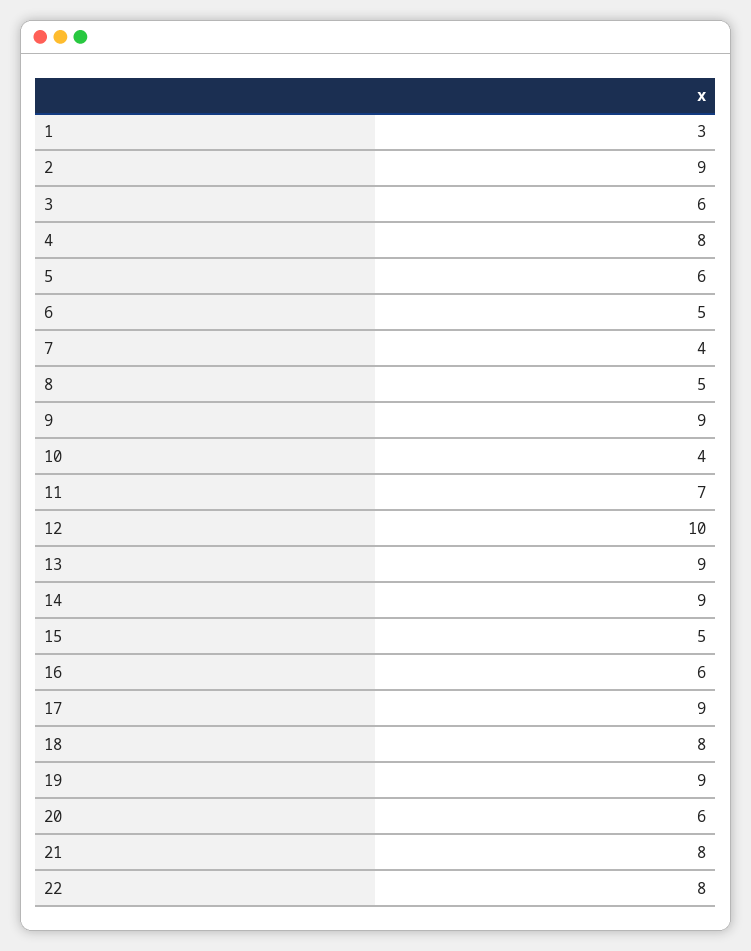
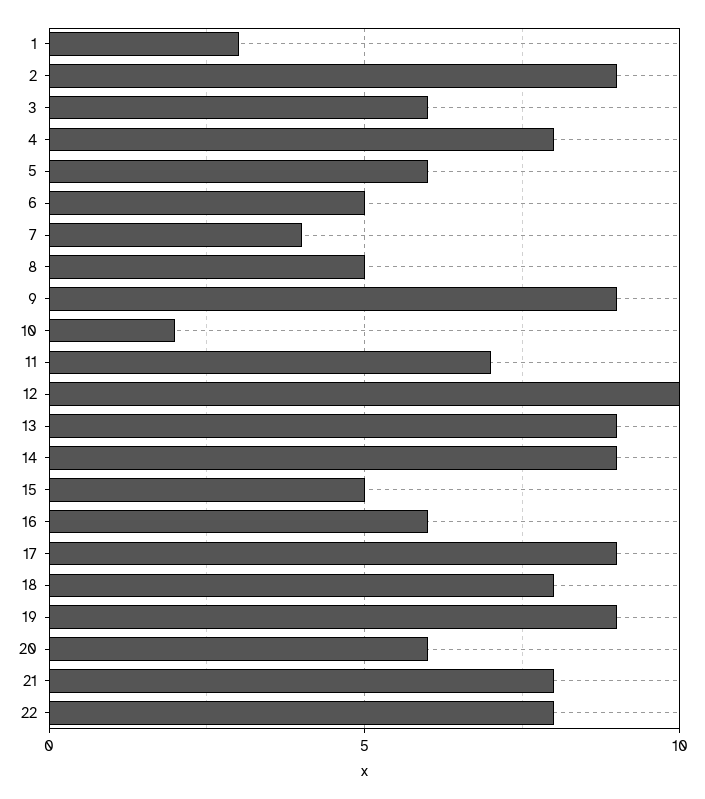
10: 4 -> 2

